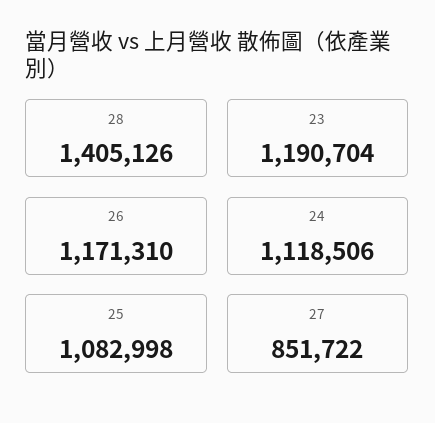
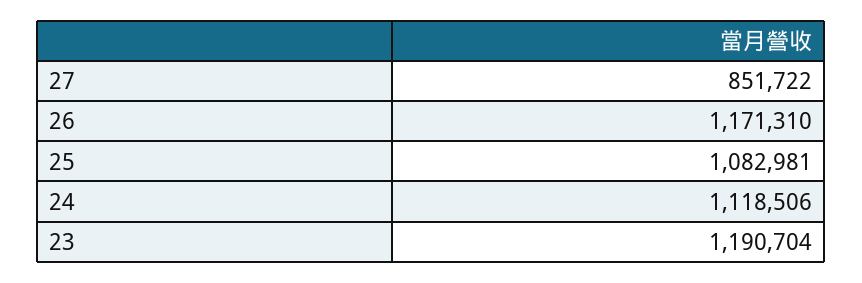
28: 1405126 -> none
25: 1082998 -> 1082981

